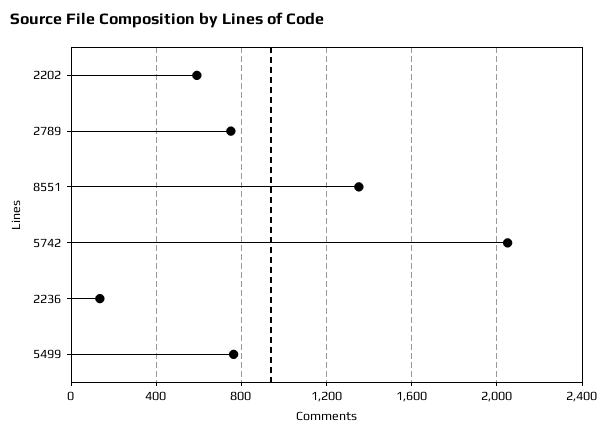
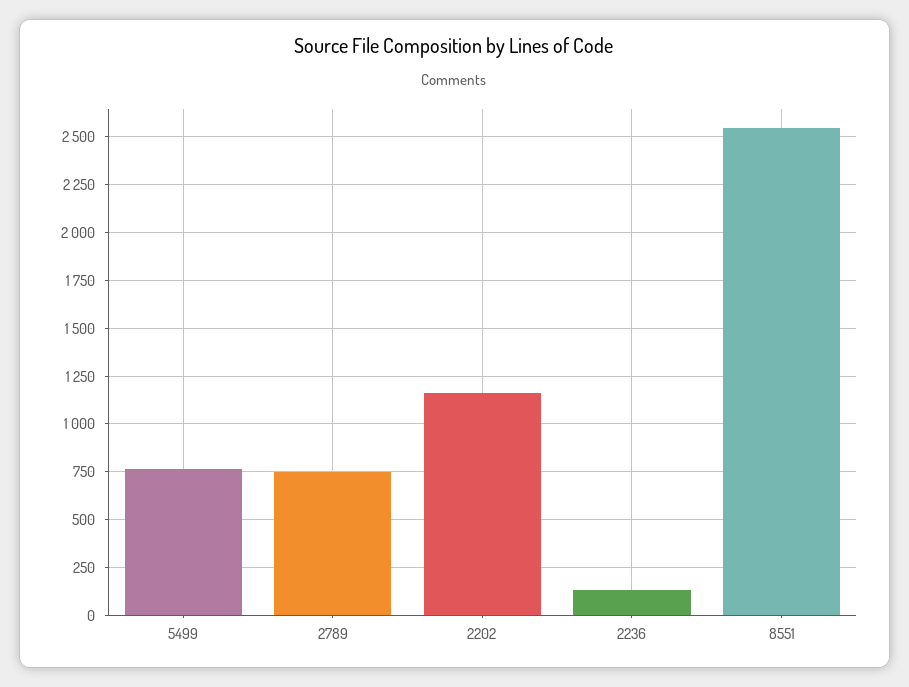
2202: 600 -> 1150
8551: 1350 -> 2550
5742: 2050 -> none

